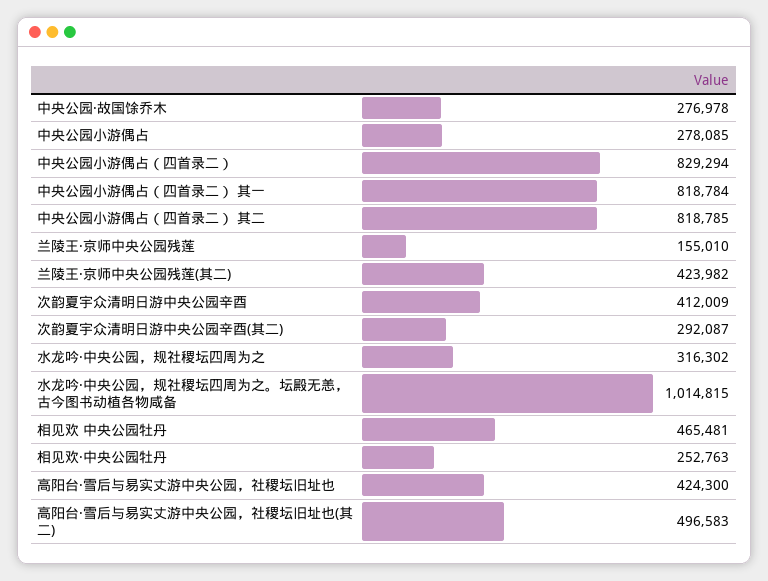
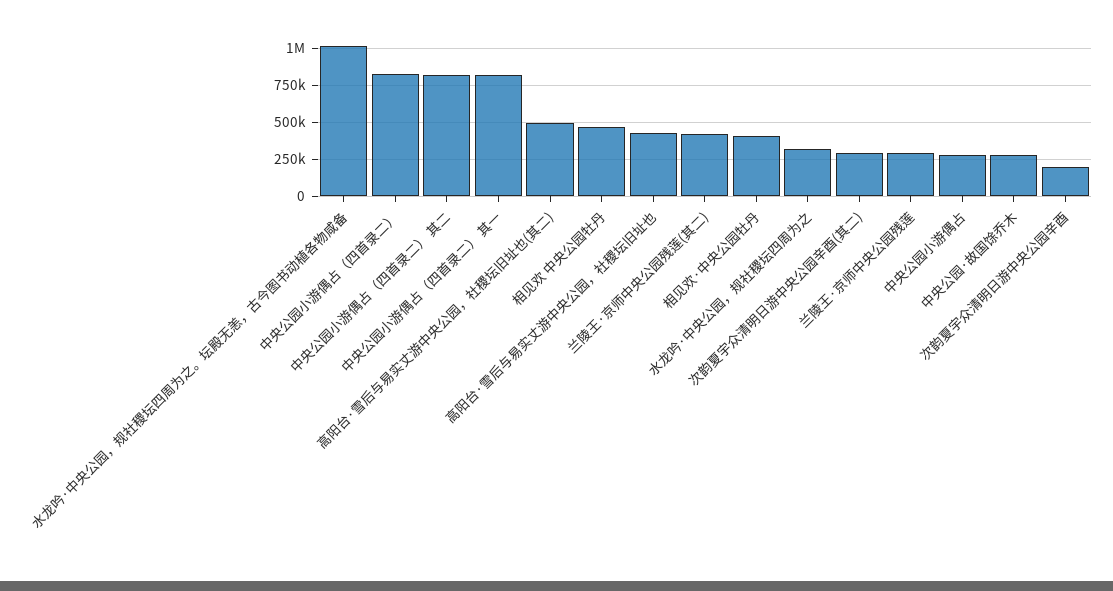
兰陵王·京师中央公园残莲: 155010 -> 300000
次韵夏宇众清明日游中央公园辛酉: 412009 -> 200000
相见欢·中央公园牡丹: 252763 -> 400000

